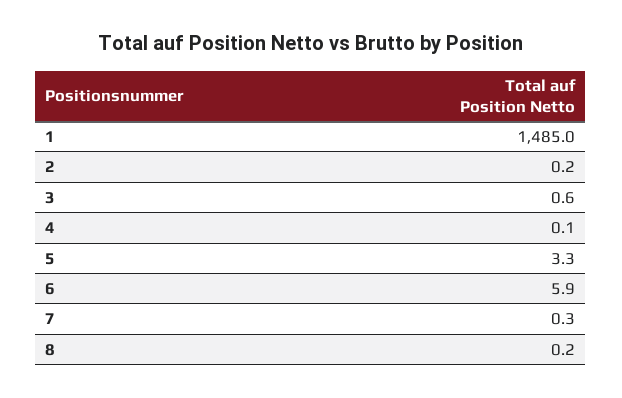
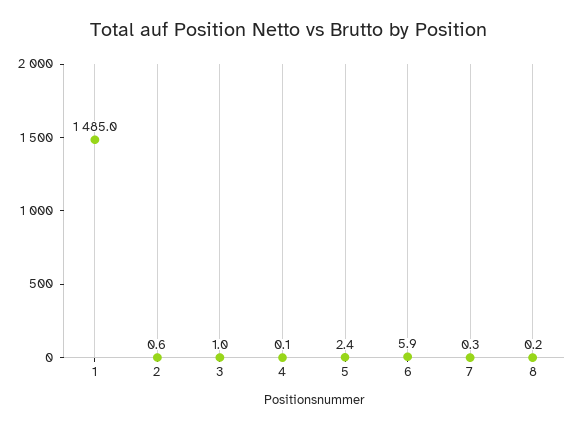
2: 0.2 -> 0.6
3: 0.6 -> 1
5: 3.3 -> 2.4

